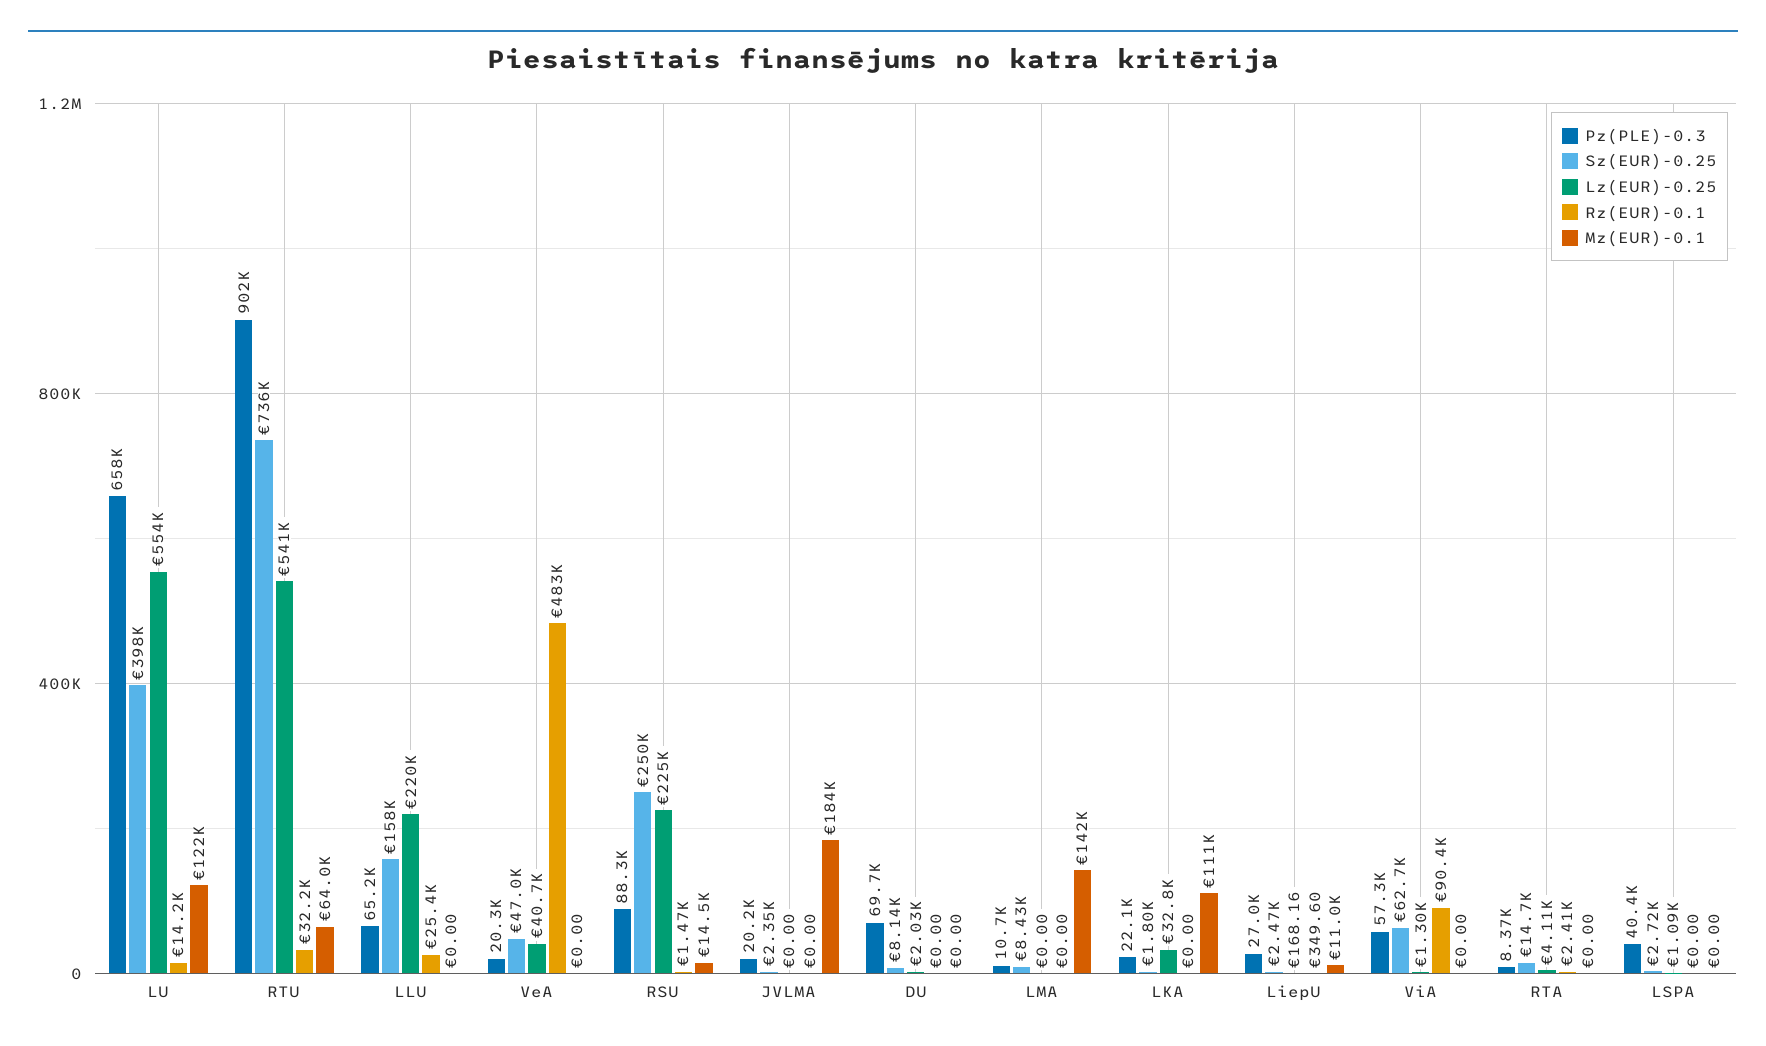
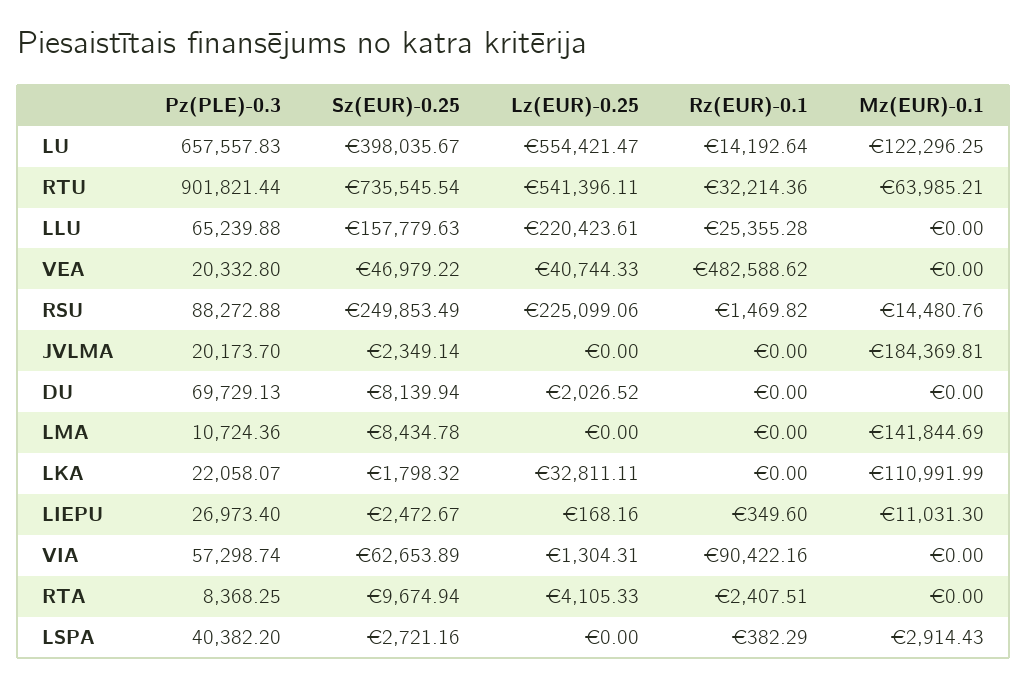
Sz(EUR)-0.25, RTA: 14700 -> 9674.94
Lz(EUR)-0.25, LSPA: 1090 -> 0
Rz(EUR)-0.1, LSPA: 0 -> 382.29
Mz(EUR)-0.1, LSPA: 0 -> 2914.43

